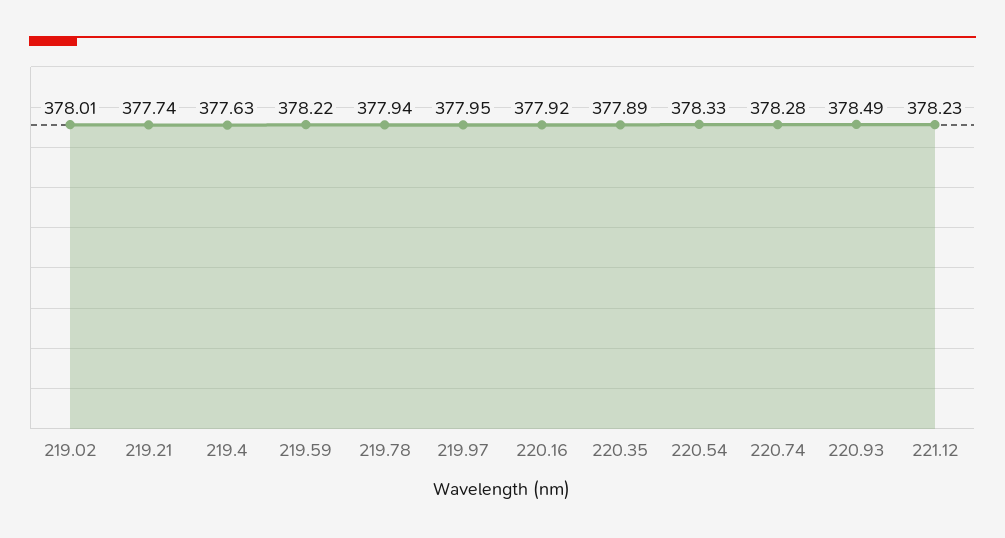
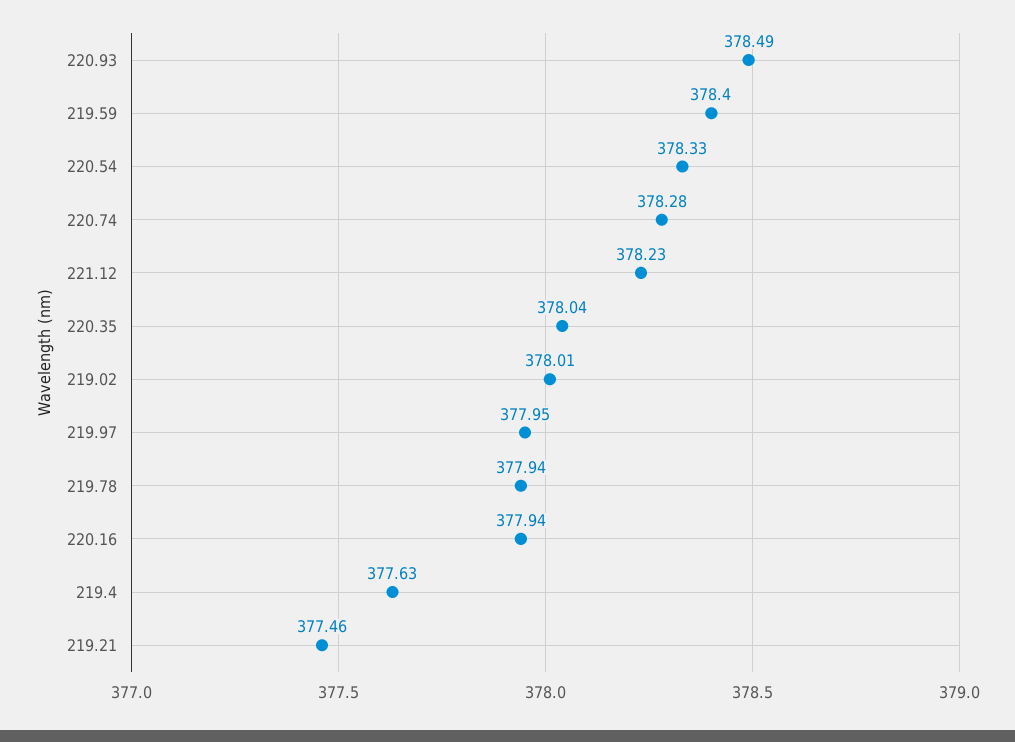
219.21: 377.74 -> 377.46
219.59: 378.22 -> 378.4
220.16: 377.92 -> 377.94
220.35: 377.89 -> 378.04

